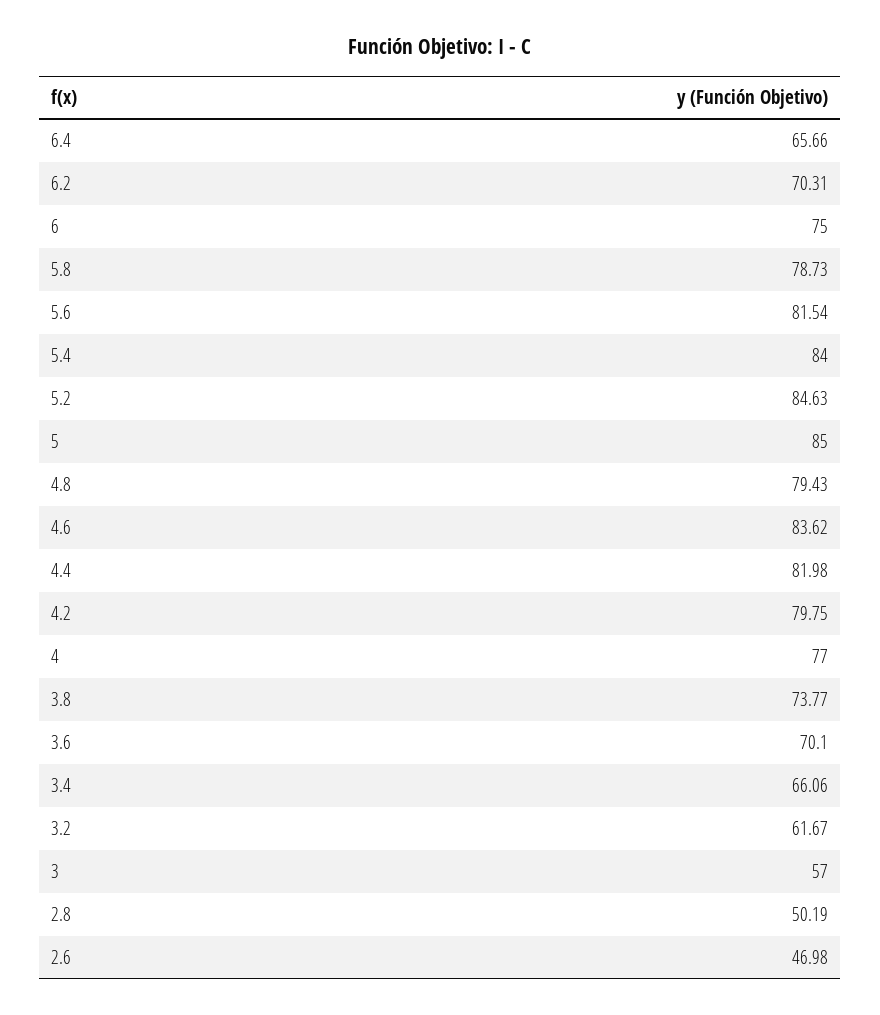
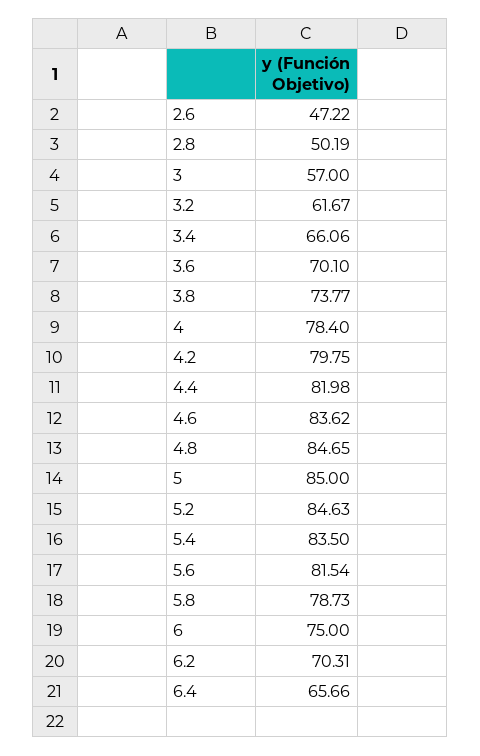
5.4: 84 -> 83.5
4.8: 79.43 -> 84.65
4: 77 -> 78.4
2.6: 46.98 -> 47.22

